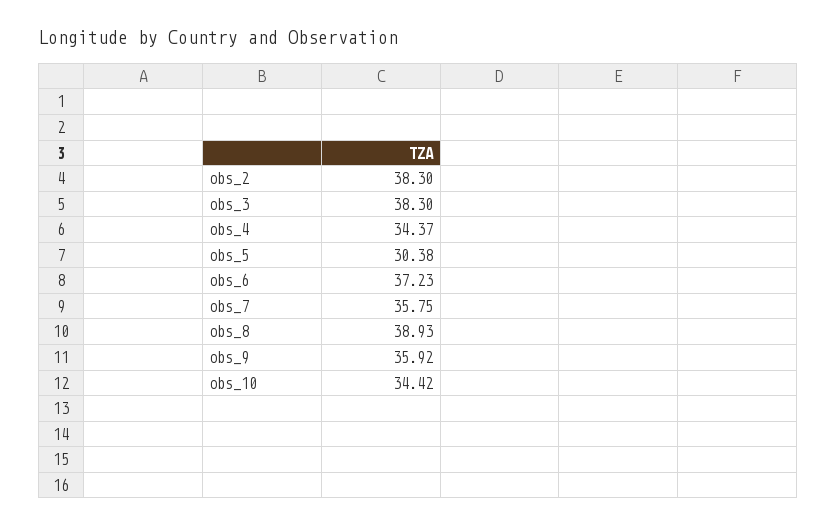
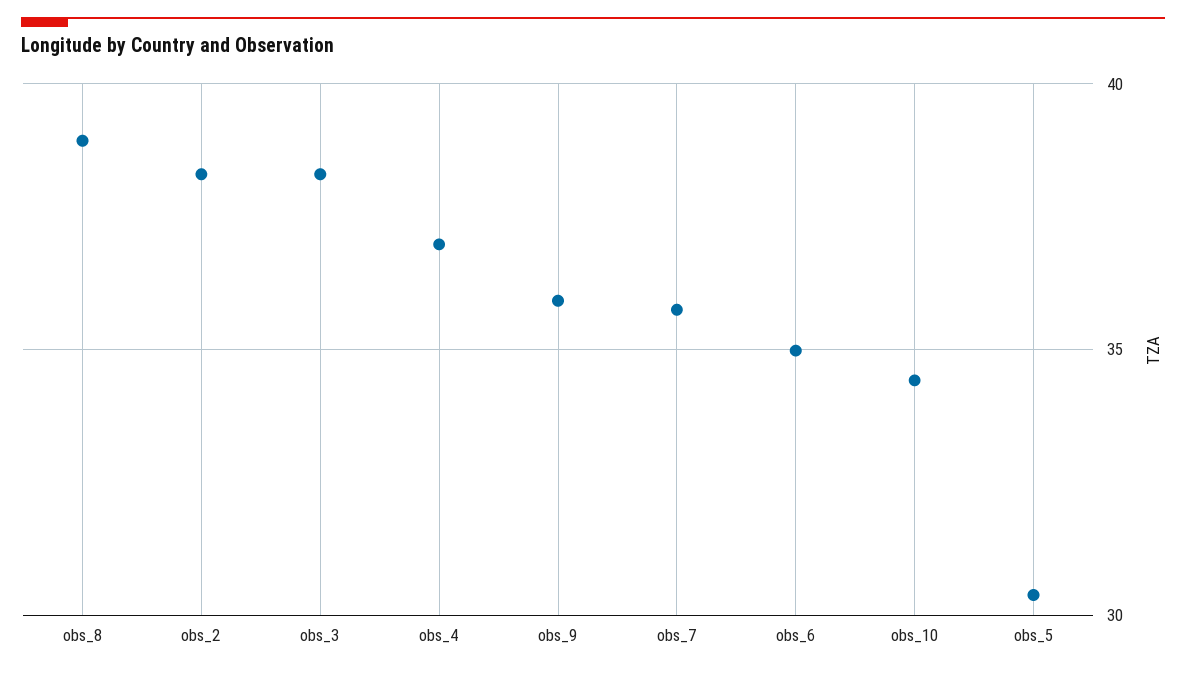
obs_4: 34.37 -> 37
obs_6: 37.23 -> 35

